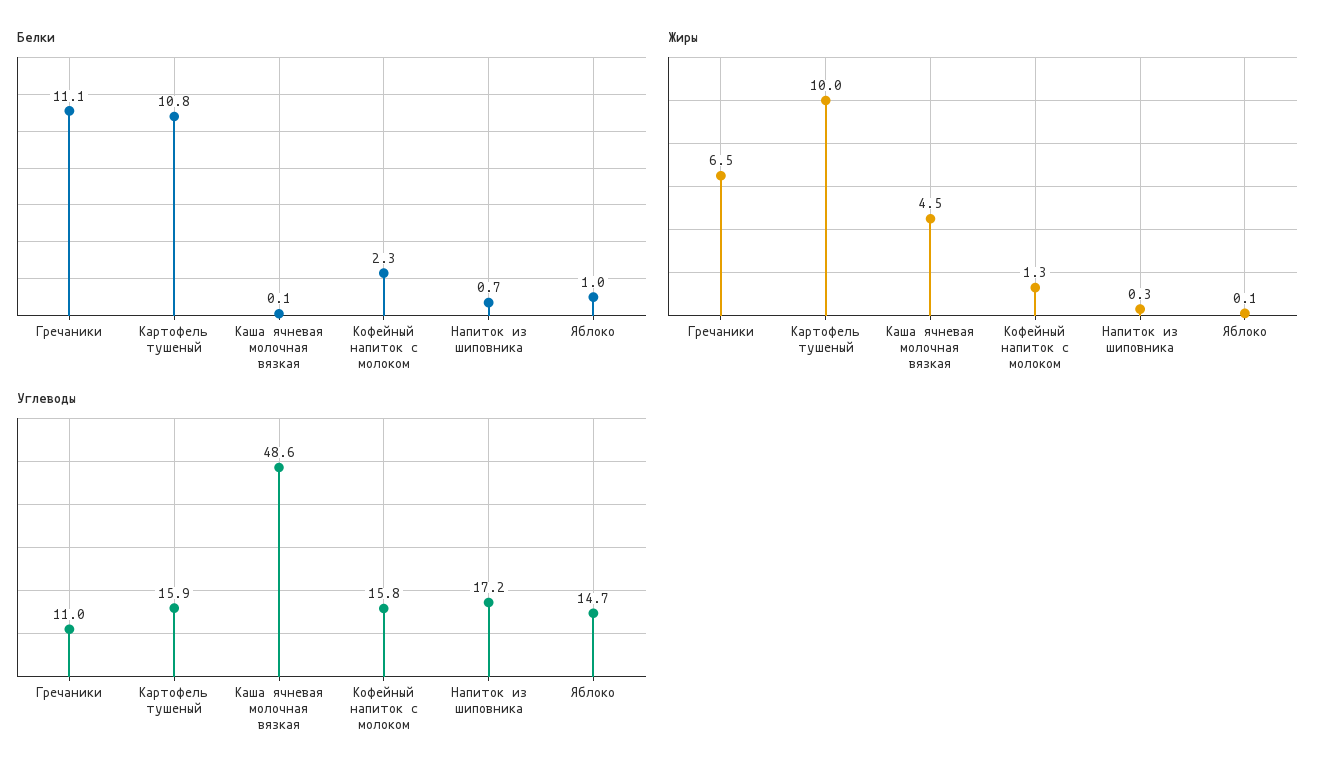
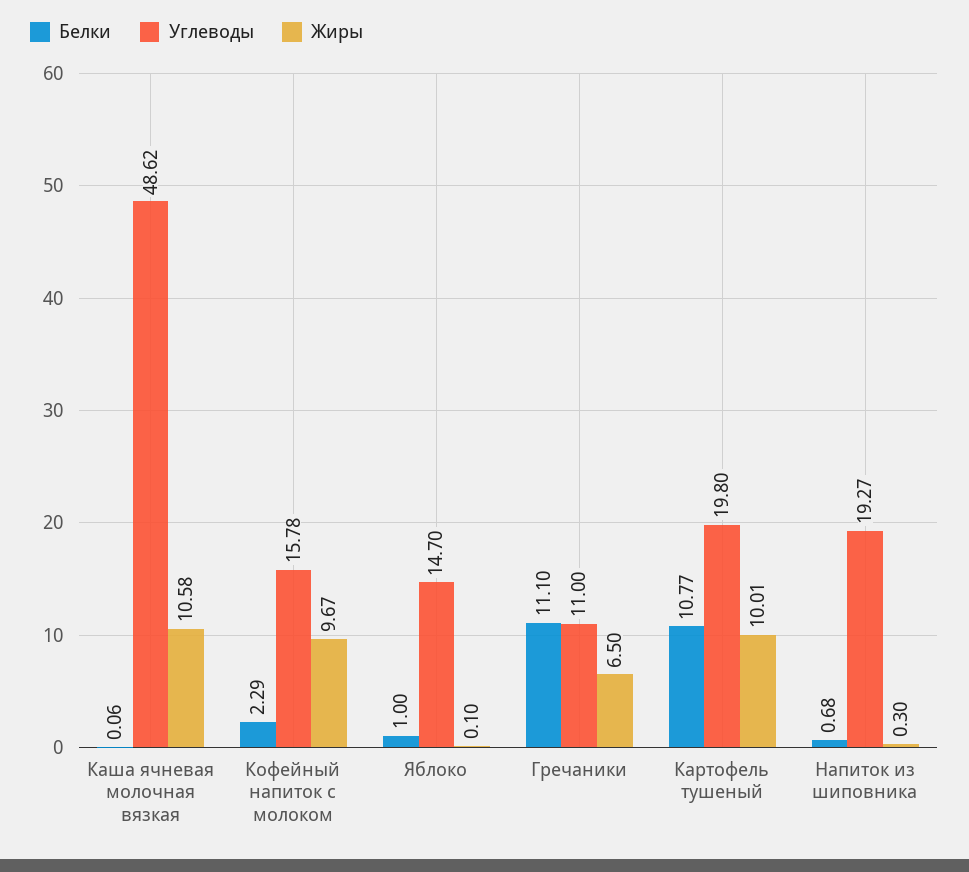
Жиры, Каша ячневая молочная вязкая: 4.5 -> 10.58
Жиры, Кофейный напиток с молоком: 1.3 -> 9.67
Углеводы, Картофель тушеный: 15.9 -> 19.8
Углеводы, Напиток из шиповника: 17.2 -> 19.27

